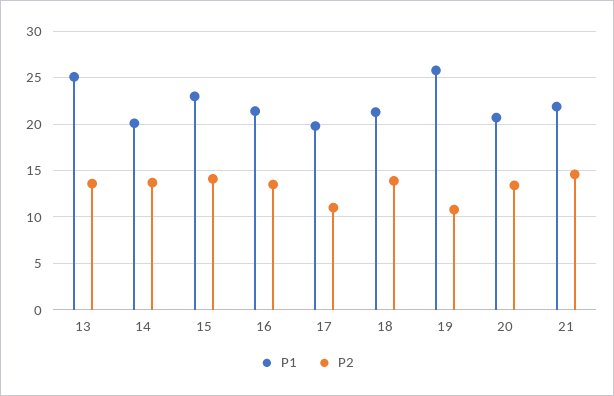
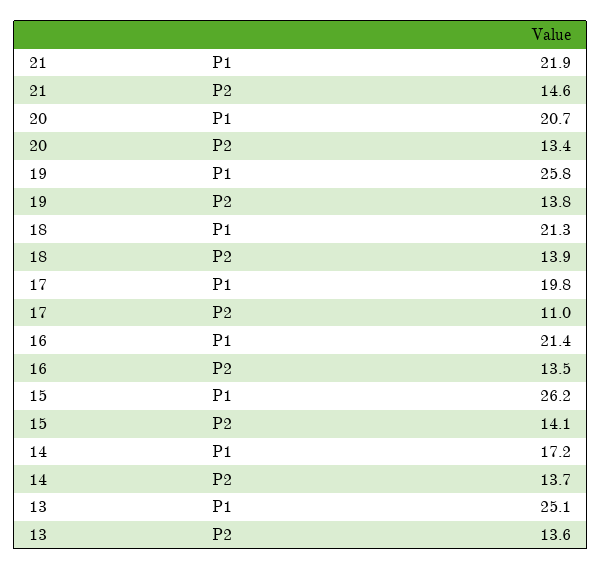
P1, 14: 20 -> 17.2
P1, 15: 23 -> 26.2
P2, 19: 11 -> 13.8

